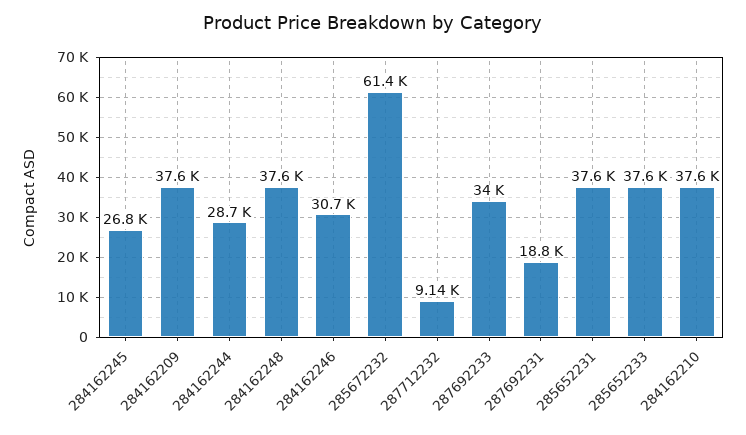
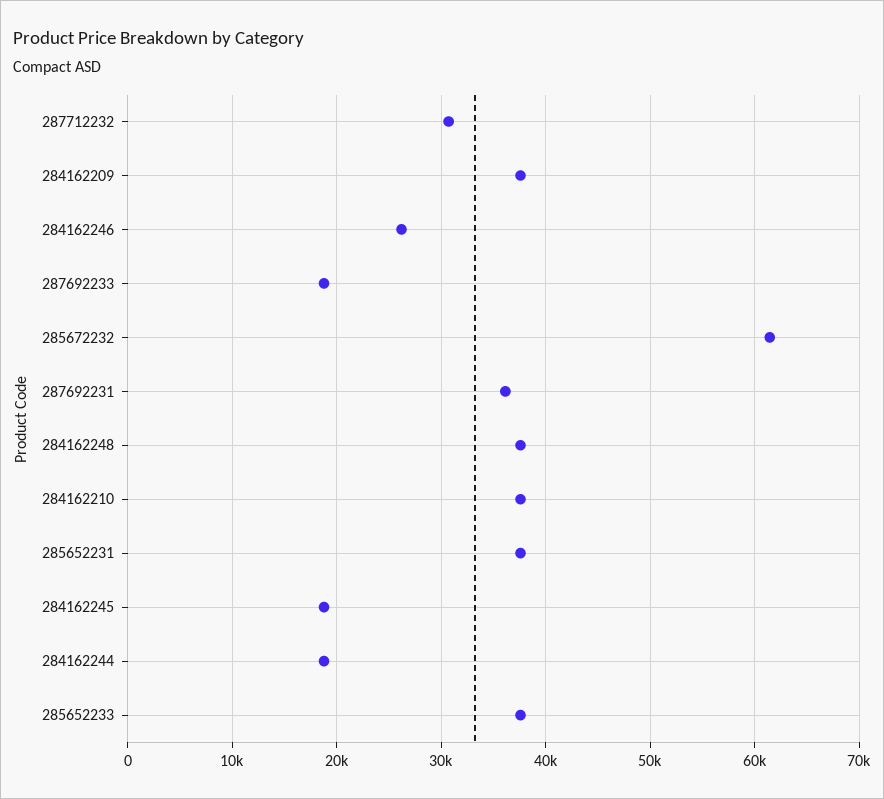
284162245: 26800 -> 19000
284162244: 28700 -> 19000
284162246: 30700 -> 26000
287712232: 9140 -> 31000
287692233: 34000 -> 19000
287692231: 18800 -> 36000

